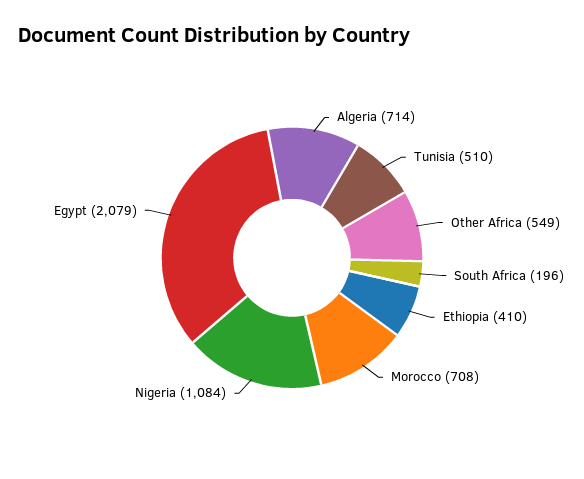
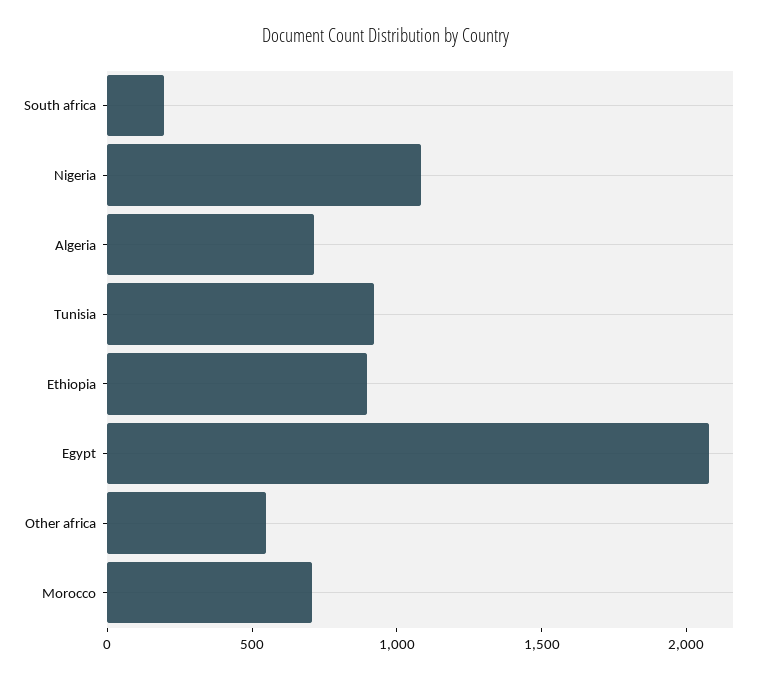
Tunisia: 510 -> 900
Ethiopia: 410 -> 900

